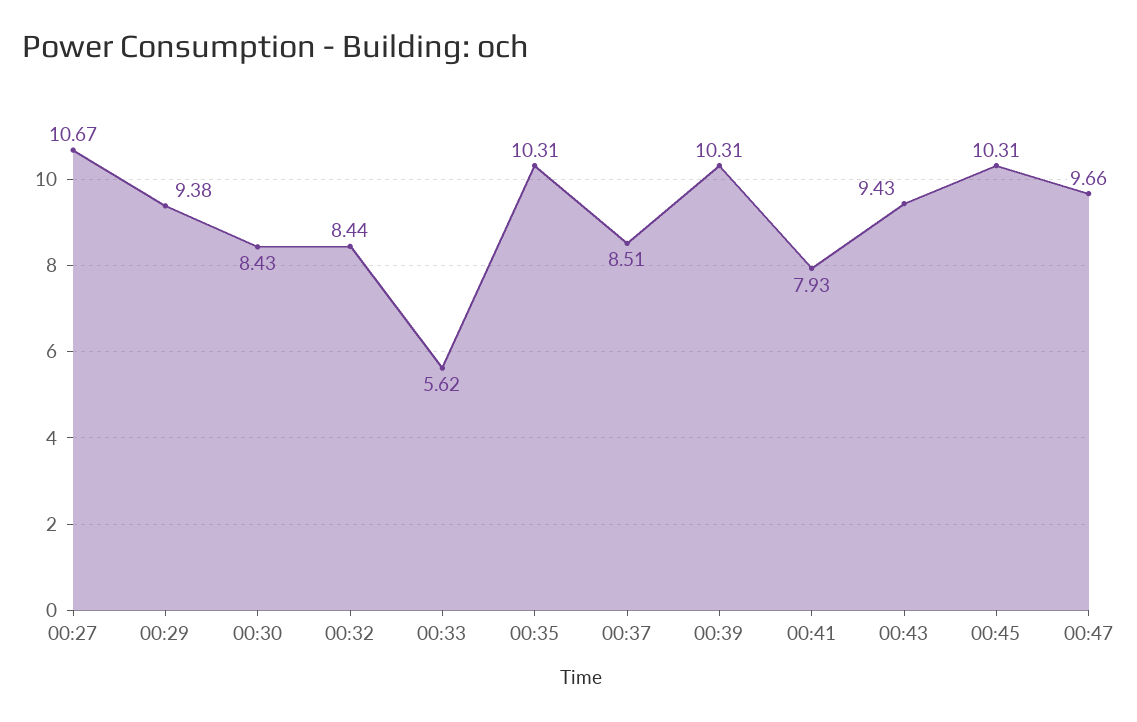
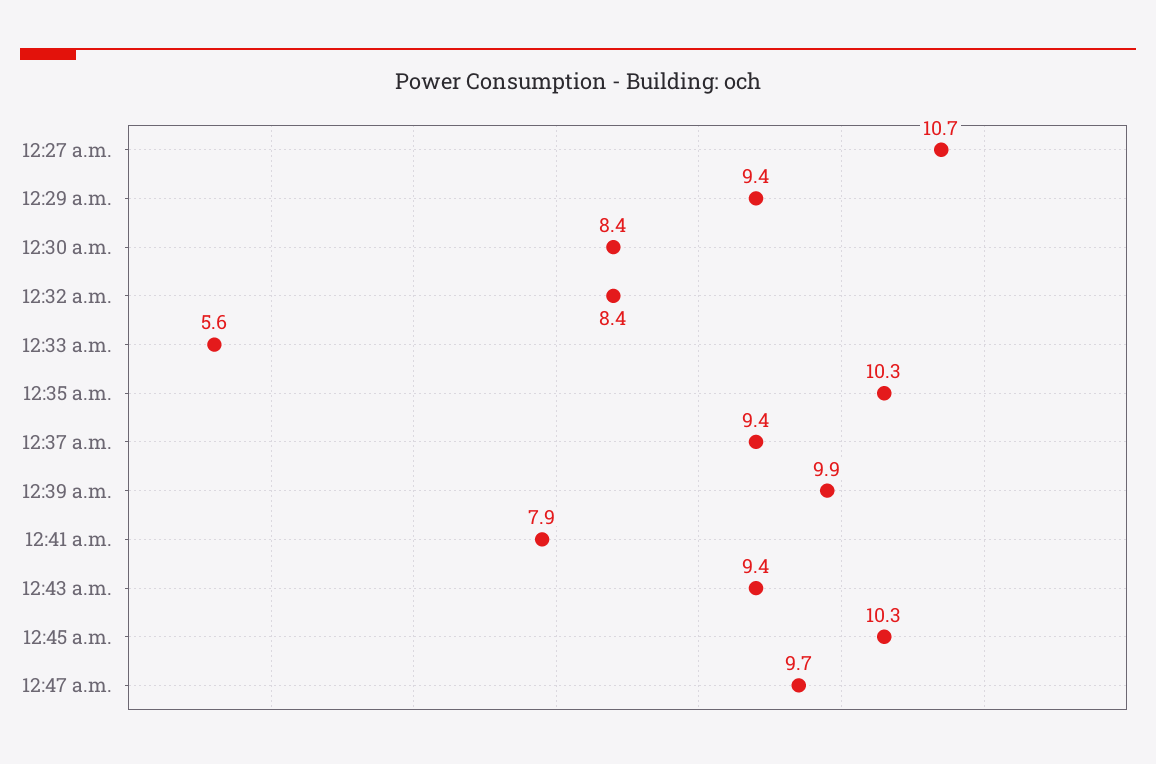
00:37: 8.51 -> 9.4
00:39: 10.31 -> 9.9

